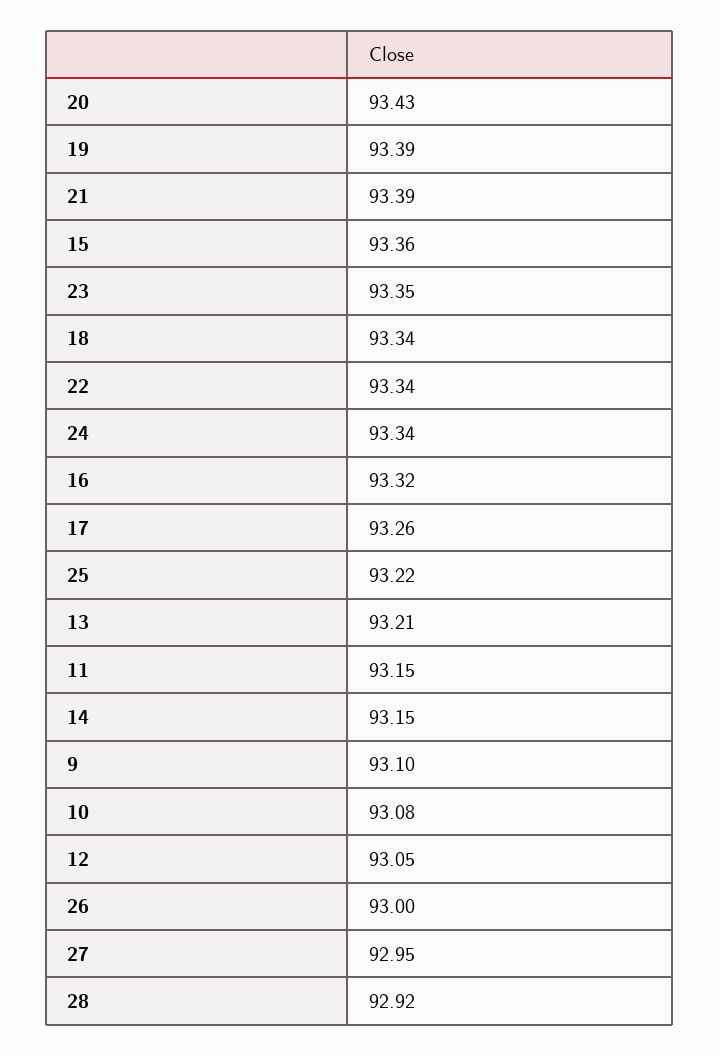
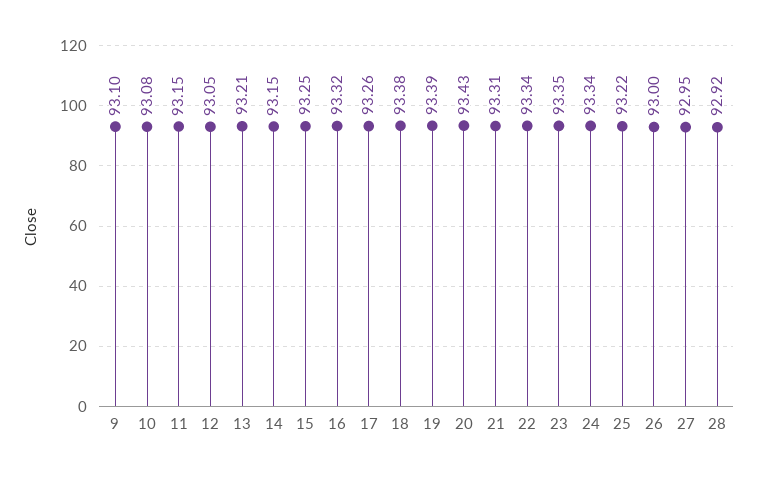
21: 93.39 -> 93.31
15: 93.36 -> 93.25
18: 93.34 -> 93.38

